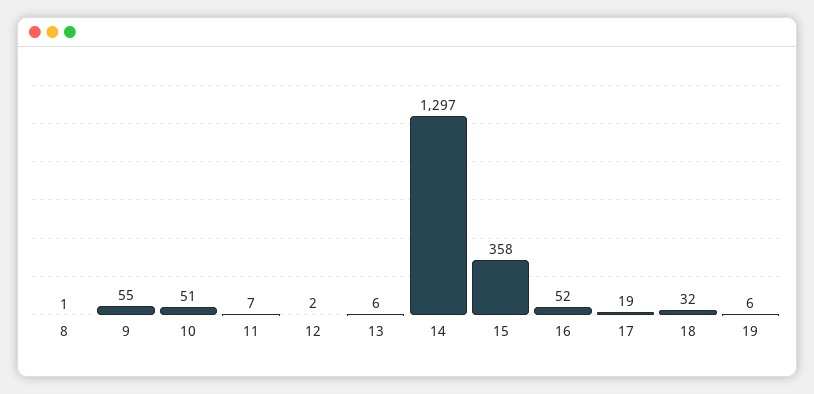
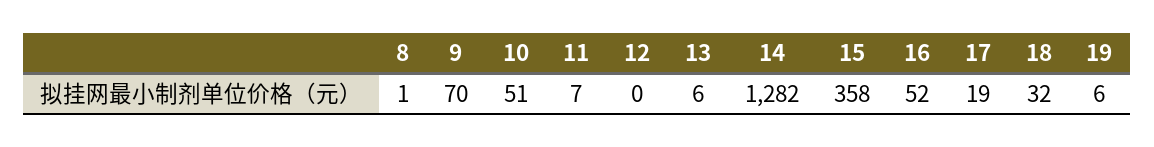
9: 55 -> 70
12: 2 -> 0
14: 1297 -> 1282

